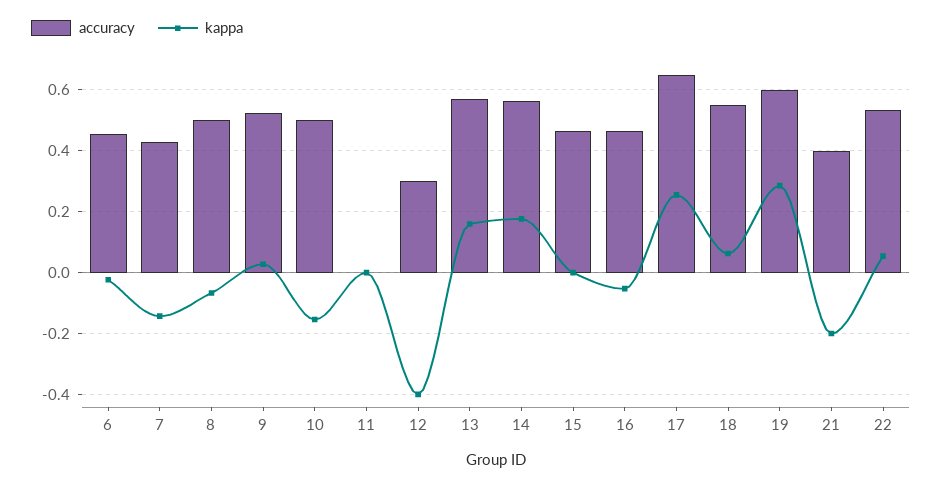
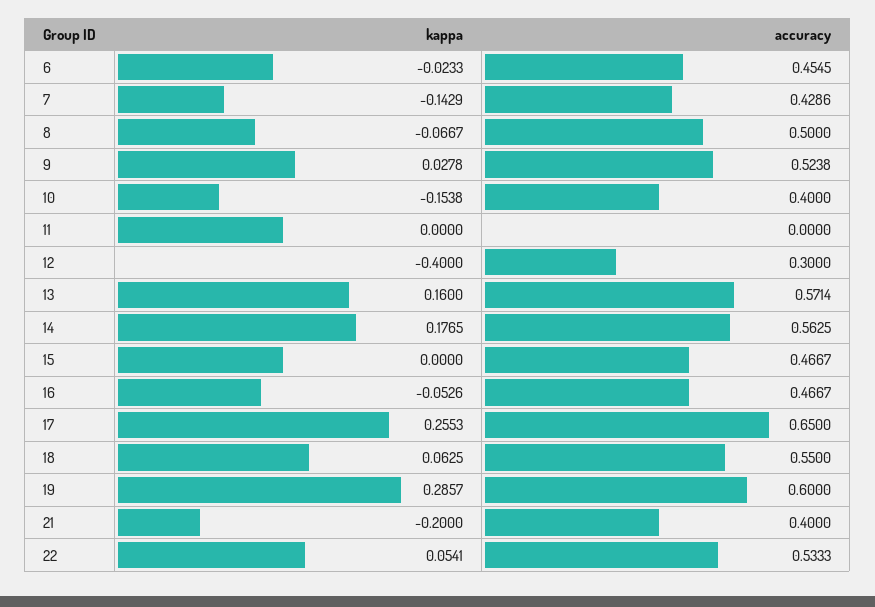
accuracy, 10: 0.5 -> 0.4

